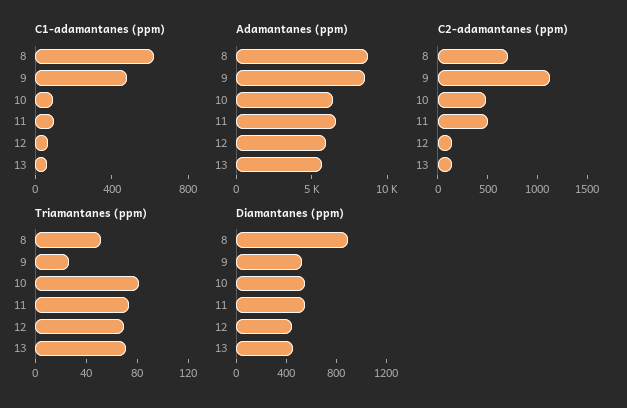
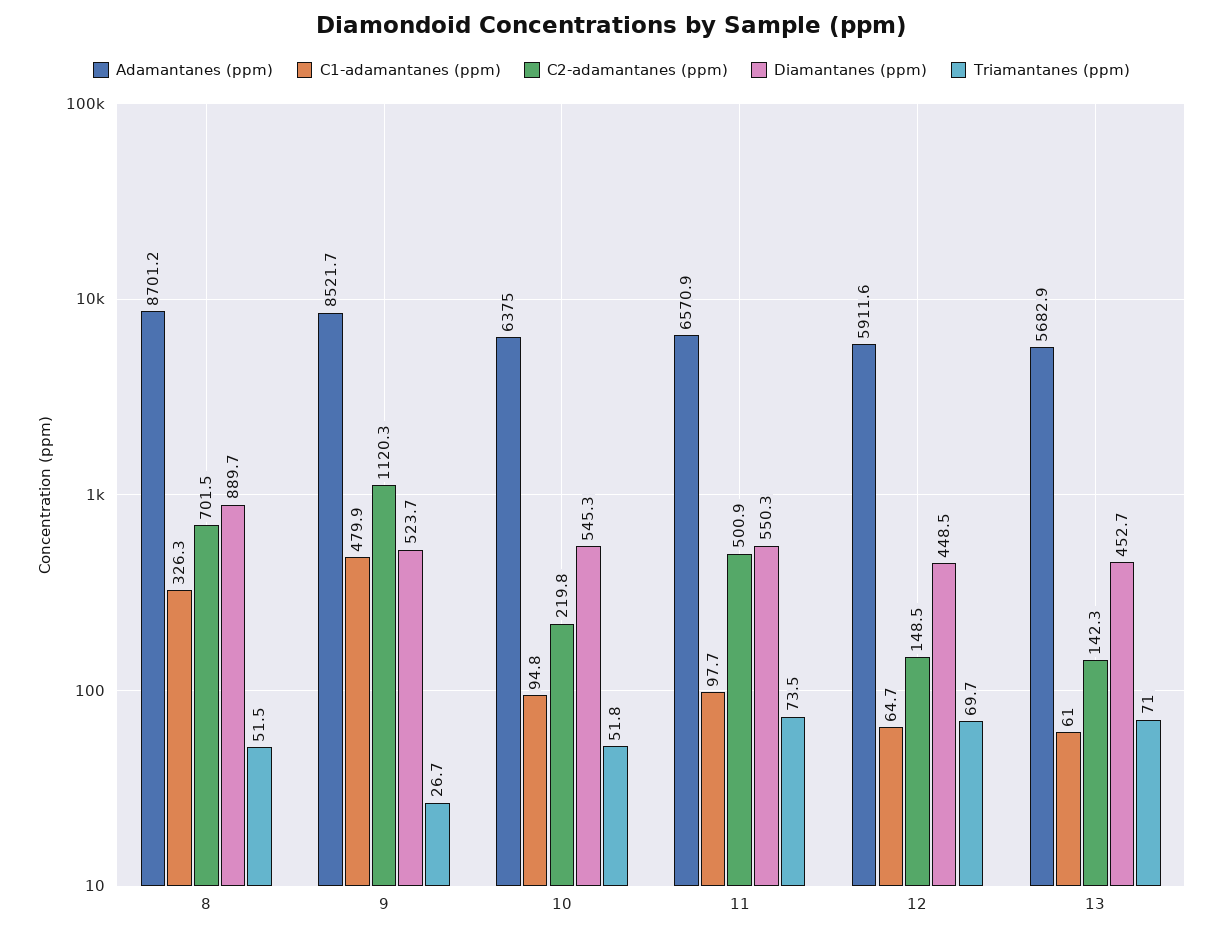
C1-adamantanes (ppm), 8: 600 -> 326.3
C2-adamantanes (ppm), 10: 500 -> 219.8
Triamantanes (ppm), 10: 80 -> 51.8

